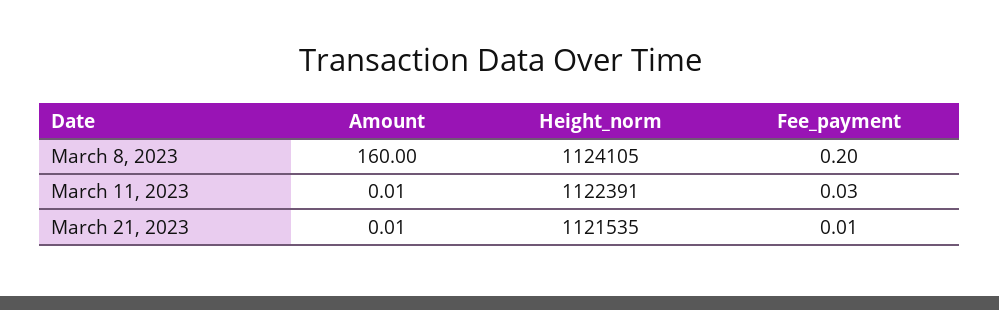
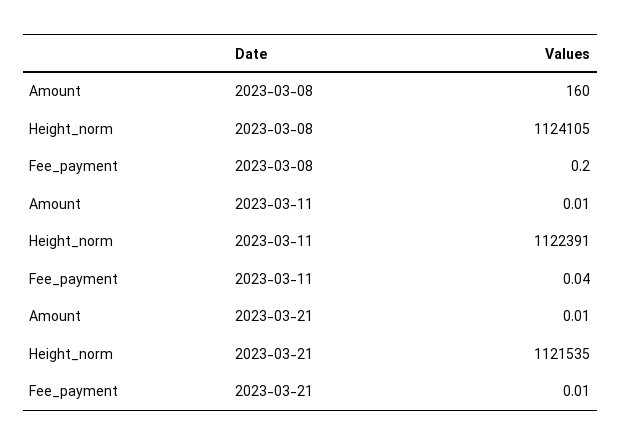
Fee_payment, March 11, 2023: 0.03 -> 0.04

